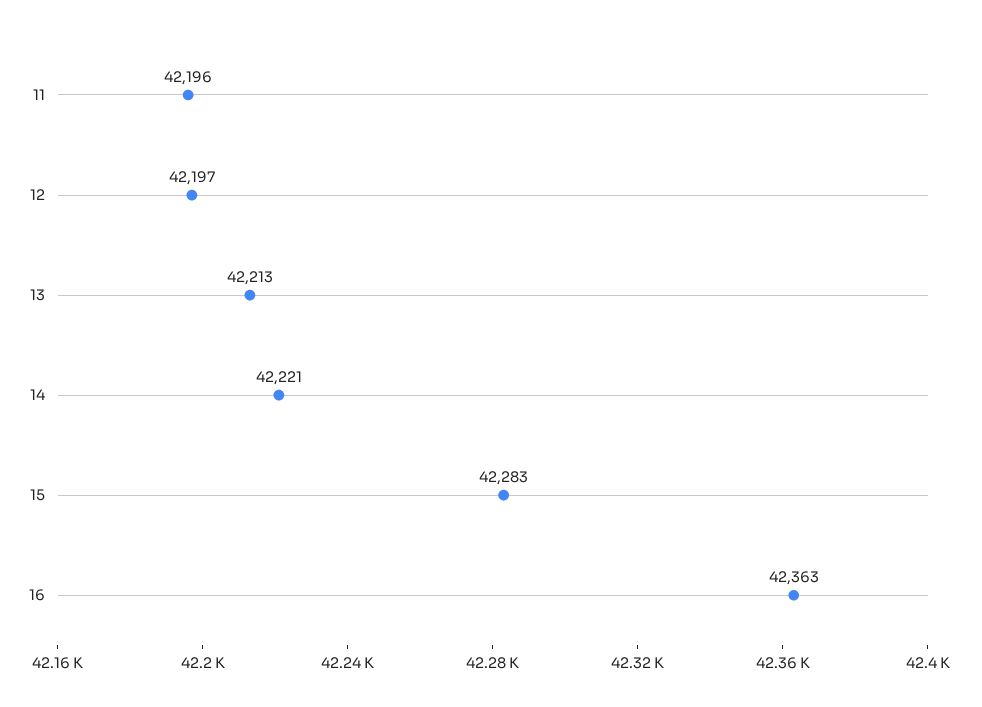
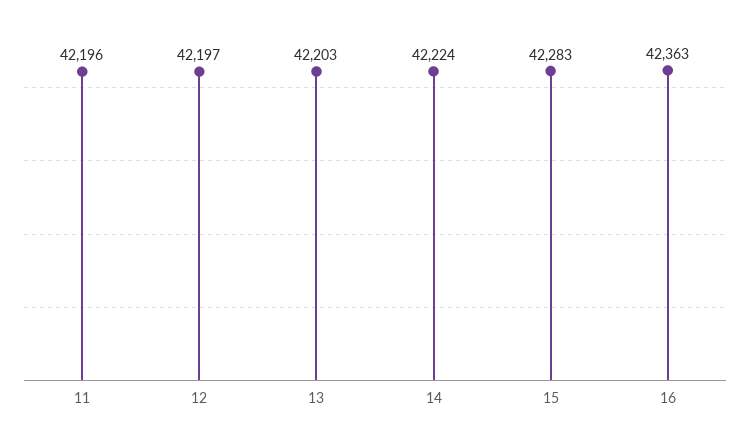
13: 42213 -> 42203
14: 42221 -> 42224

